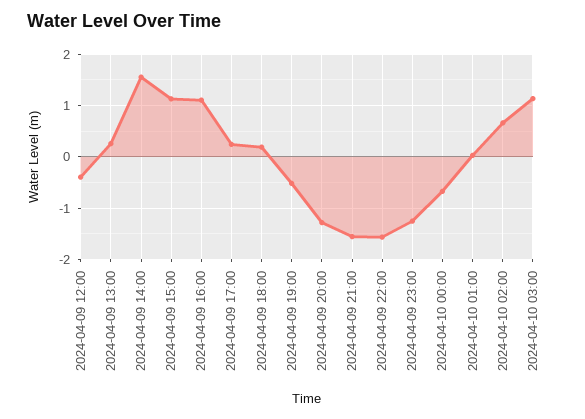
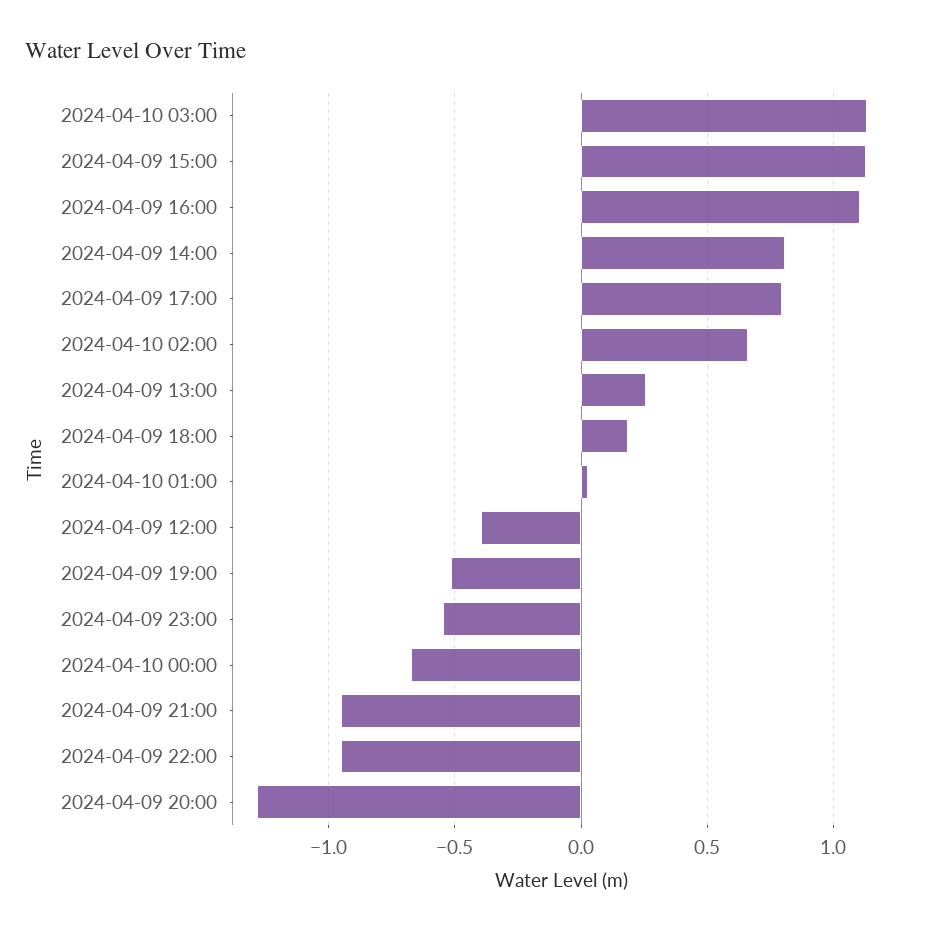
2024-04-09 14:00: 1.6 -> 0.8
2024-04-09 17:00: 0.2 -> 0.8
2024-04-09 21:00: -1.6 -> -0.95
2024-04-09 22:00: -1.6 -> -0.95
2024-04-09 23:00: -1.2 -> -0.55

